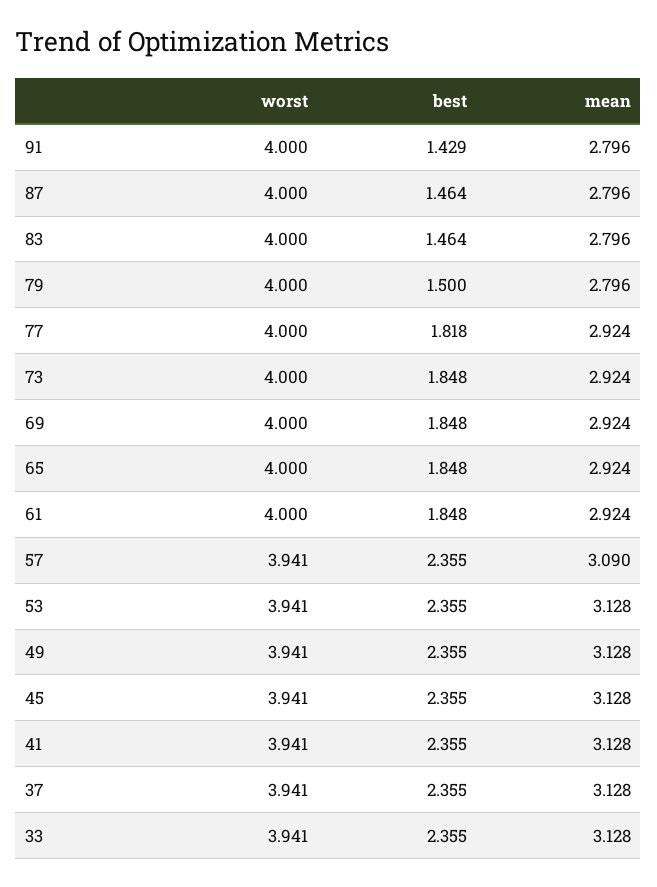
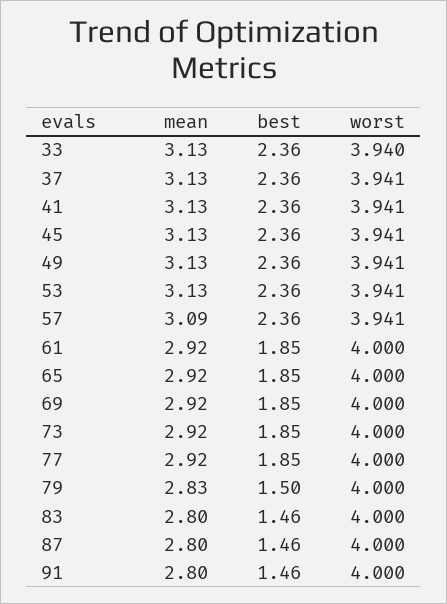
best, 91: 1.429 -> 1.46
mean, 79: 2.796 -> 2.83
best, 77: 1.818 -> 1.85
worst, 33: 3.941 -> 3.94

